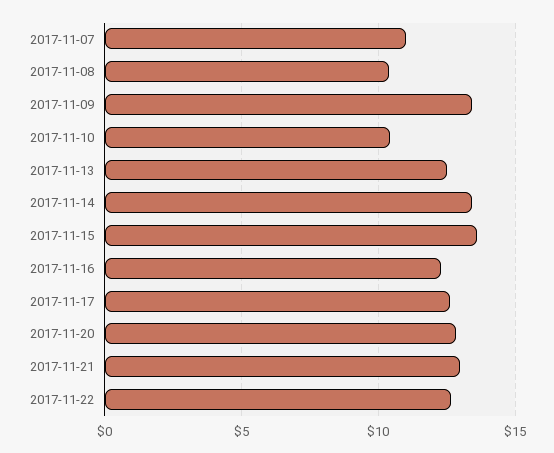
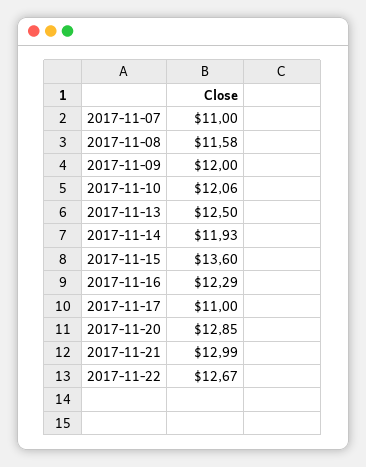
2017-11-08: 10.5 -> 11.58
2017-11-09: 13.5 -> 12
2017-11-10: 10.5 -> 12.06
2017-11-14: 13.5 -> 11.93
2017-11-17: 12.5 -> 11

